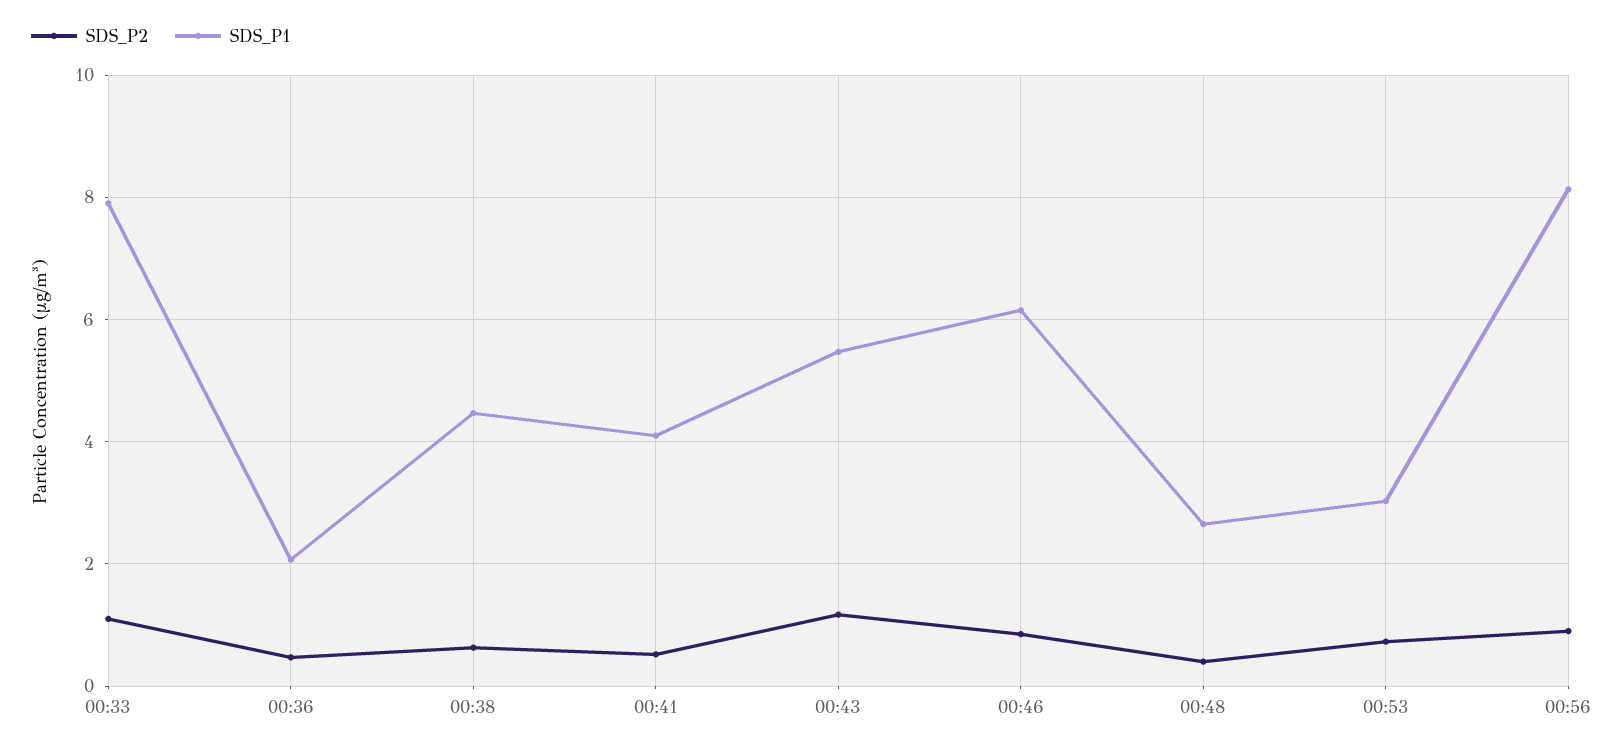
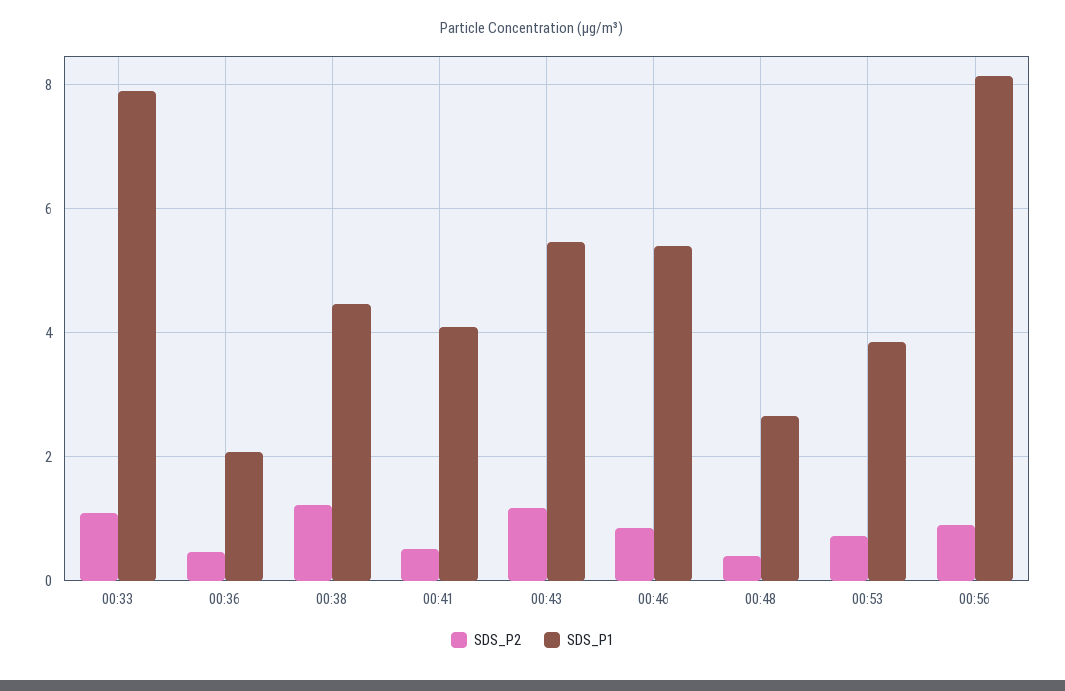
SDS_P2, 00:38: 0.6 -> 1.2
SDS_P1, 00:46: 6.2 -> 5.4
SDS_P1, 00:53: 3 -> 3.8

